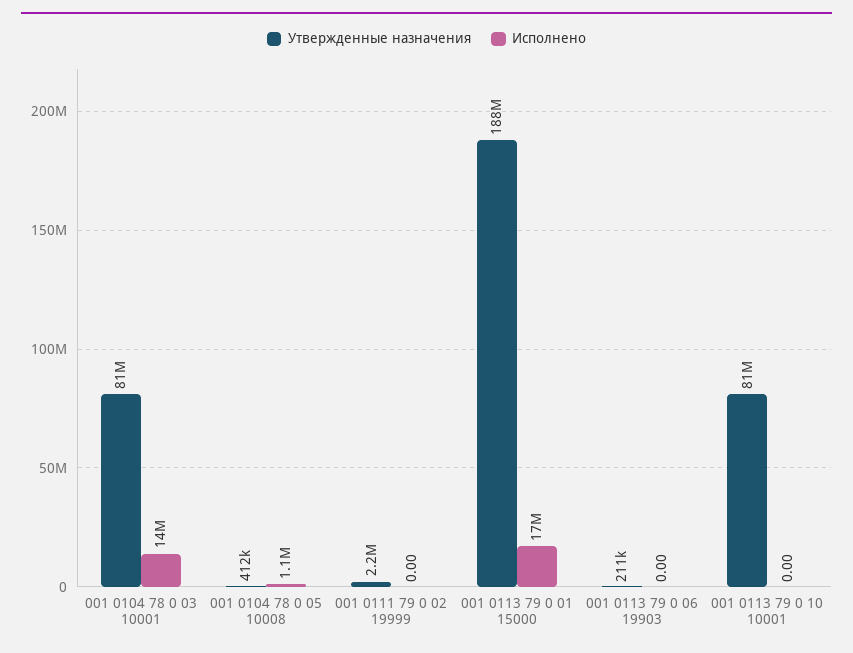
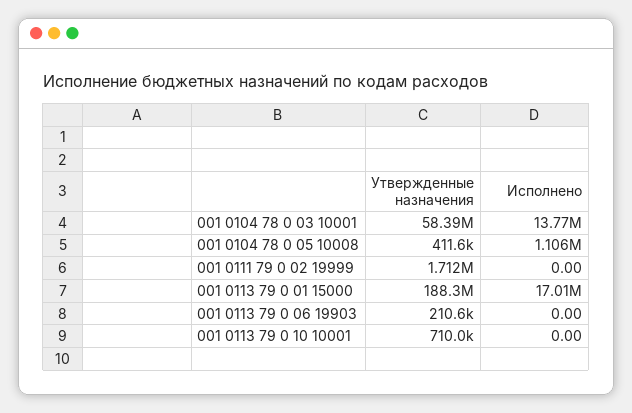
Утвержденные назначения, 001 0104 78 0 03 10001: 81000000 -> 58390000
Утвержденные назначения, 001 0111 79 0 02 19999: 2200000 -> 1712000
Утвержденные назначения, 001 0113 79 0 10 10001: 81000000 -> 710000

